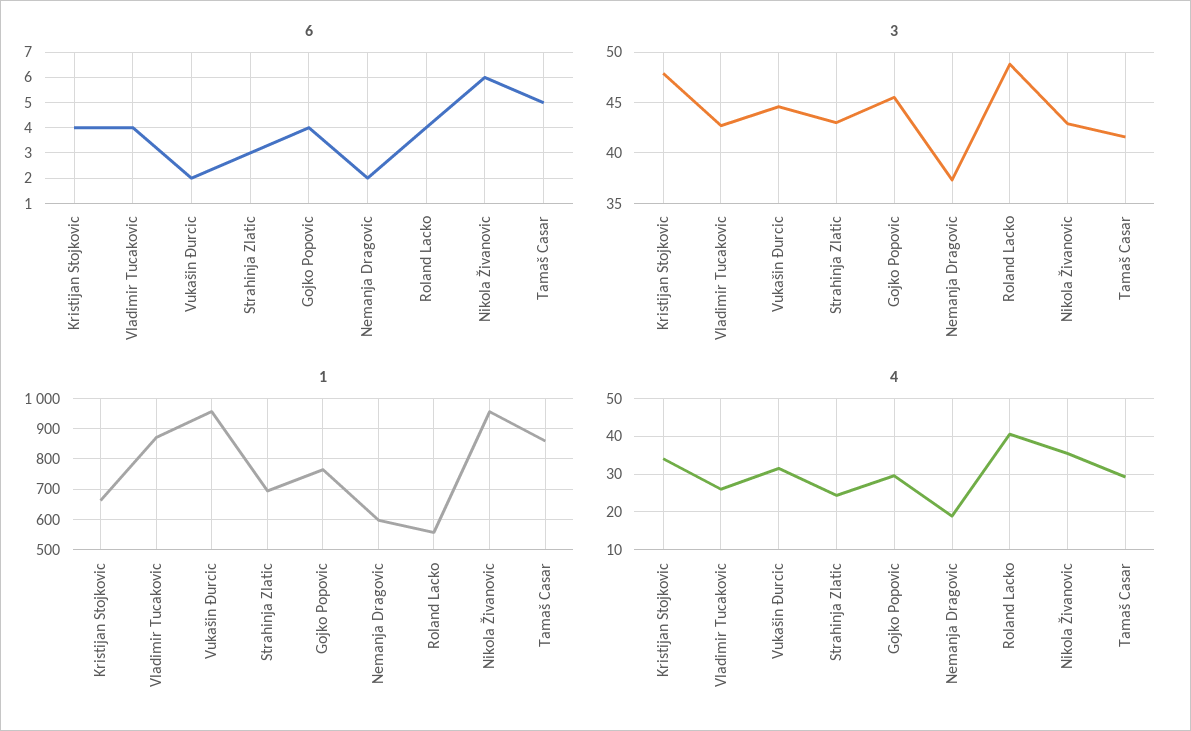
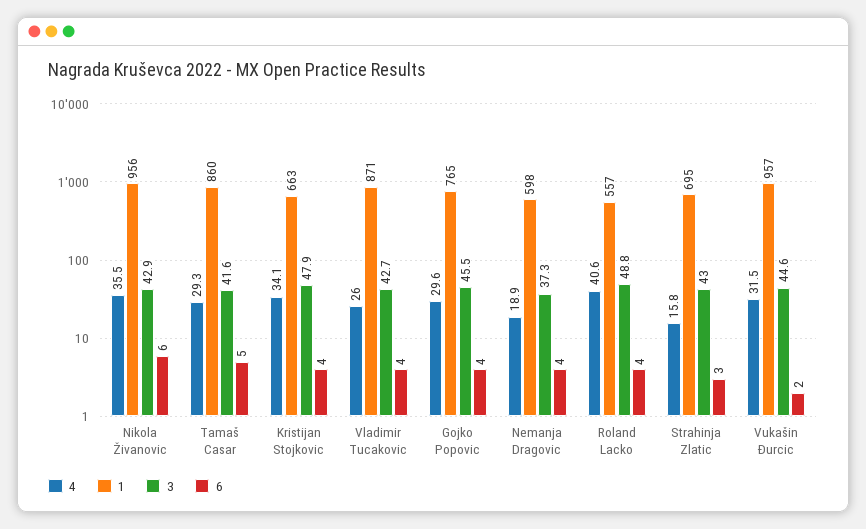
6, Nemanja Dragovic: 2 -> 4
4, Strahinja Zlatic: 24 -> 15.8

